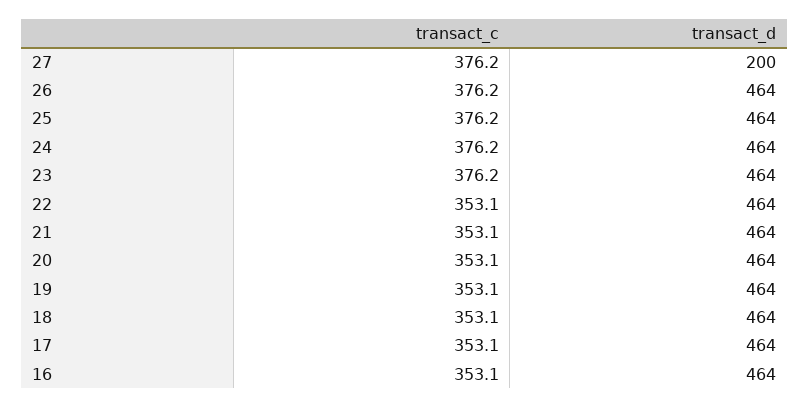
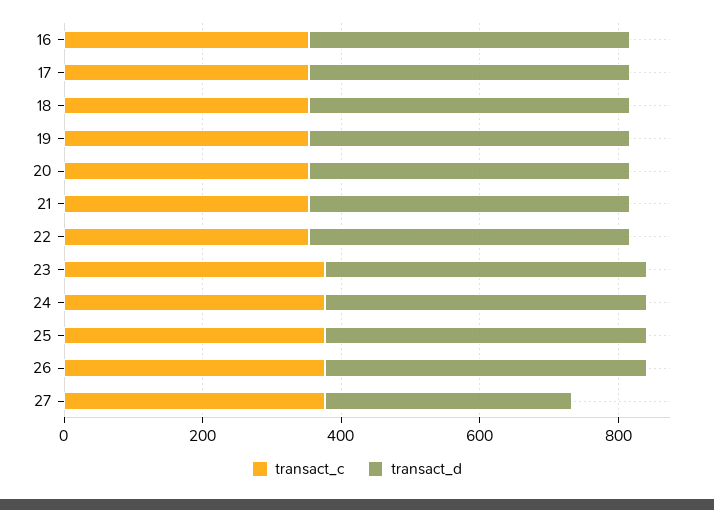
transact_d, 27: 200 -> 350

